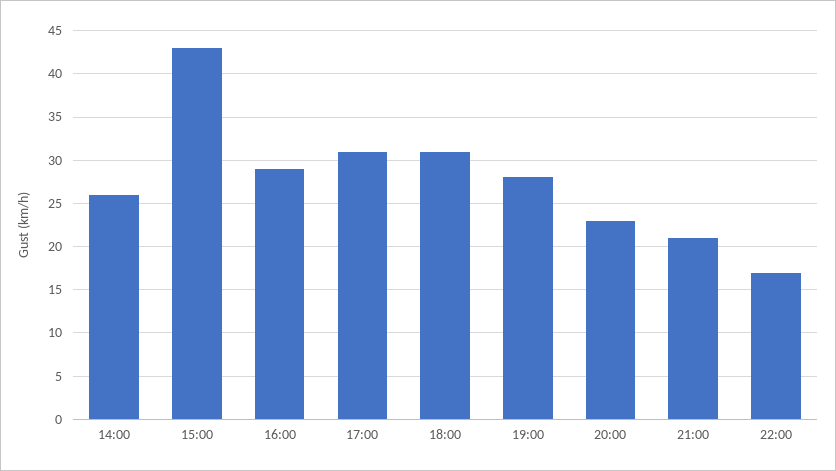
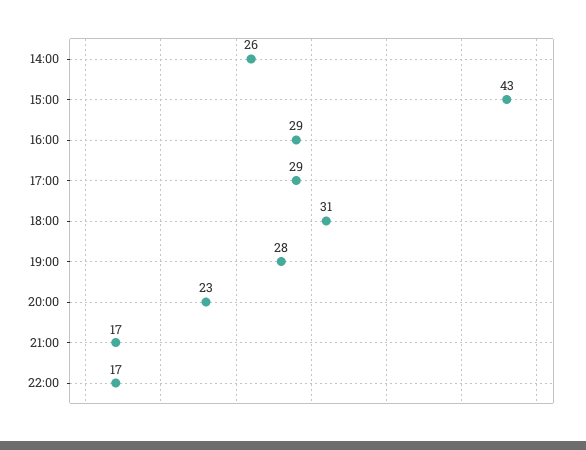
17:00: 31 -> 29
21:00: 21 -> 17

